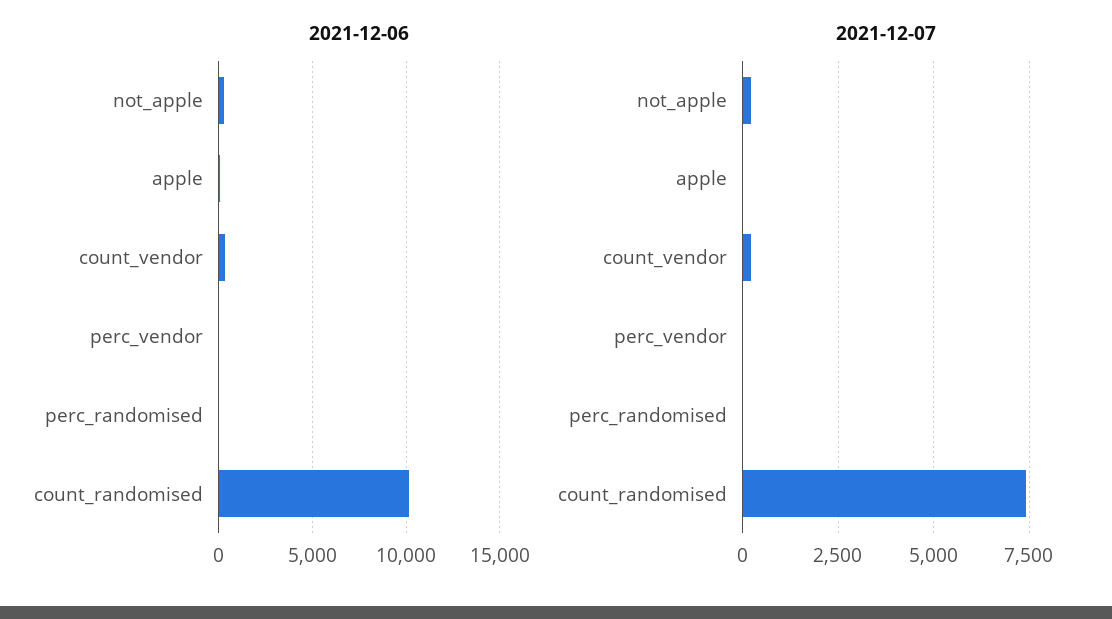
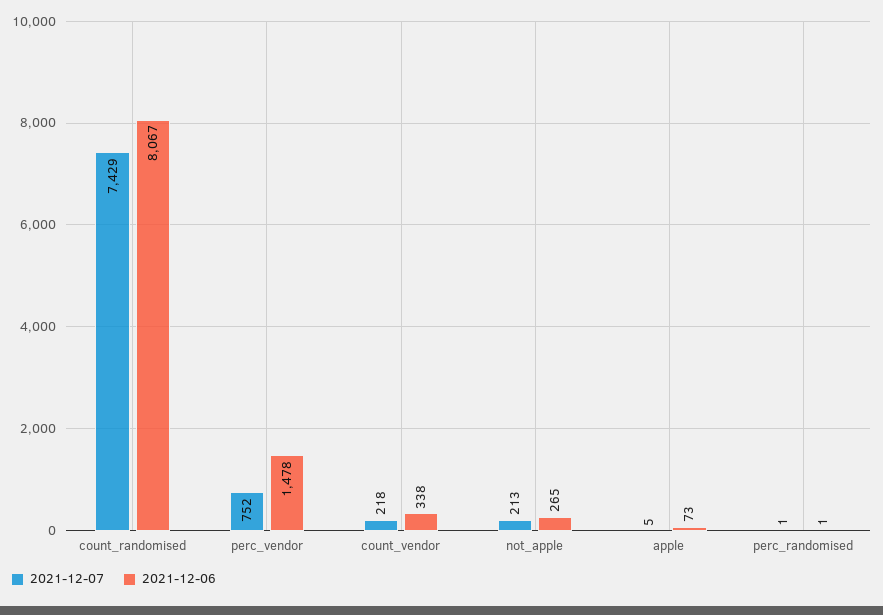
2021-12-06, perc_vendor: 0 -> 1478
2021-12-06, count_randomised: 10000 -> 8067
2021-12-07, perc_vendor: 0 -> 752

